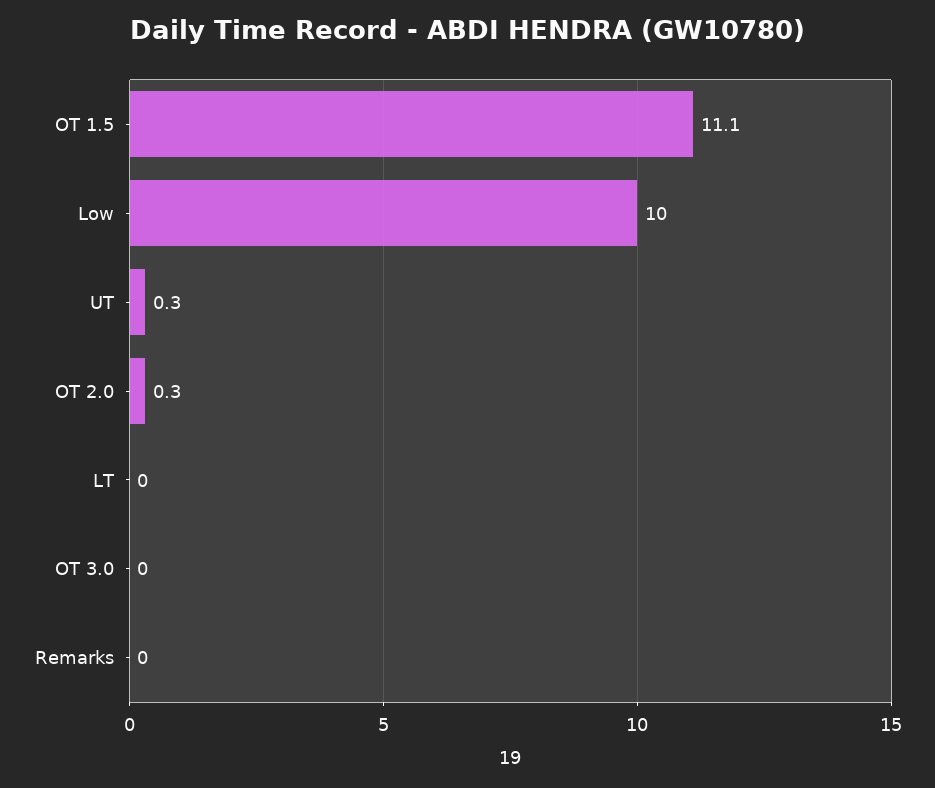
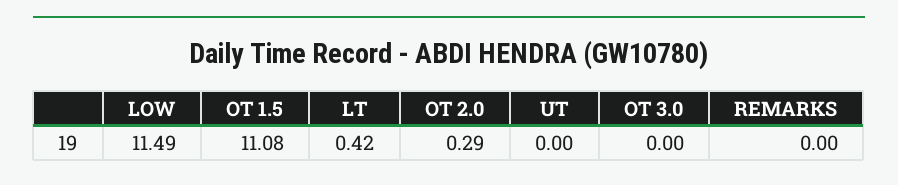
Low: 10 -> 11.49
UT: 0.3 -> 0
LT: 0 -> 0.42

